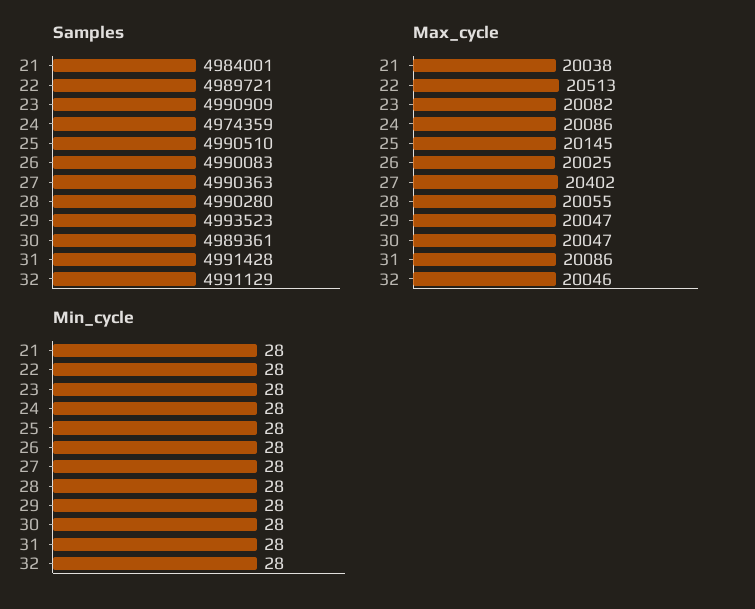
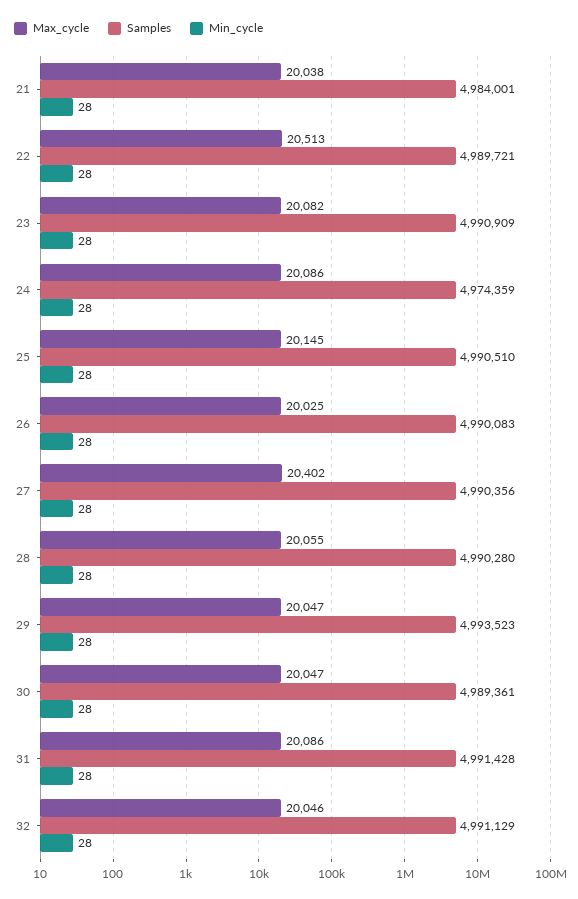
Samples, 27: 4990363 -> 4990356

